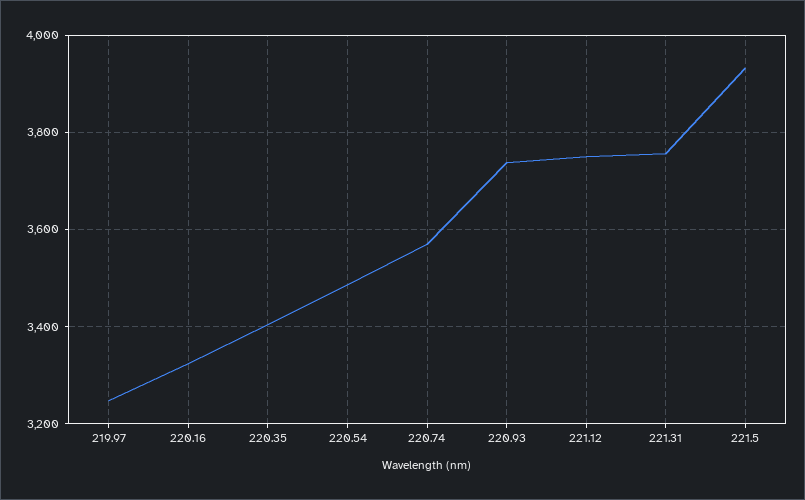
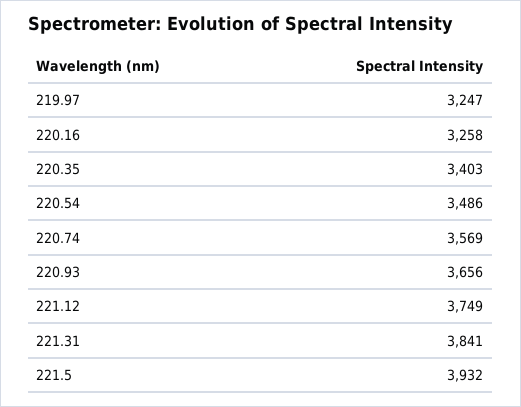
220.16: 3320 -> 3258
220.93: 3740 -> 3656
221.31: 3760 -> 3841

